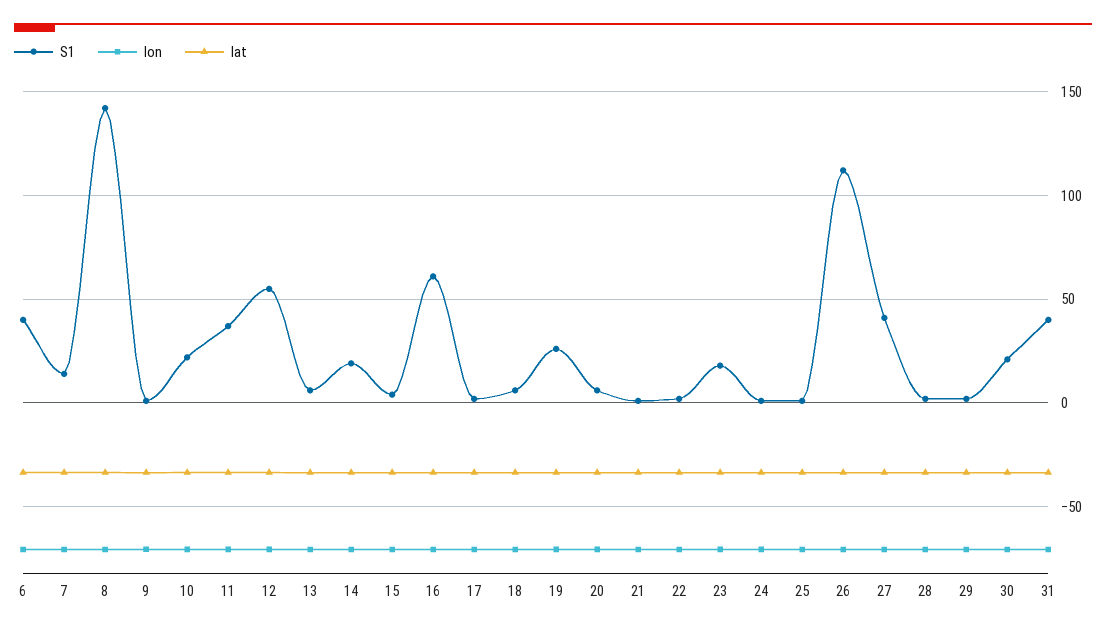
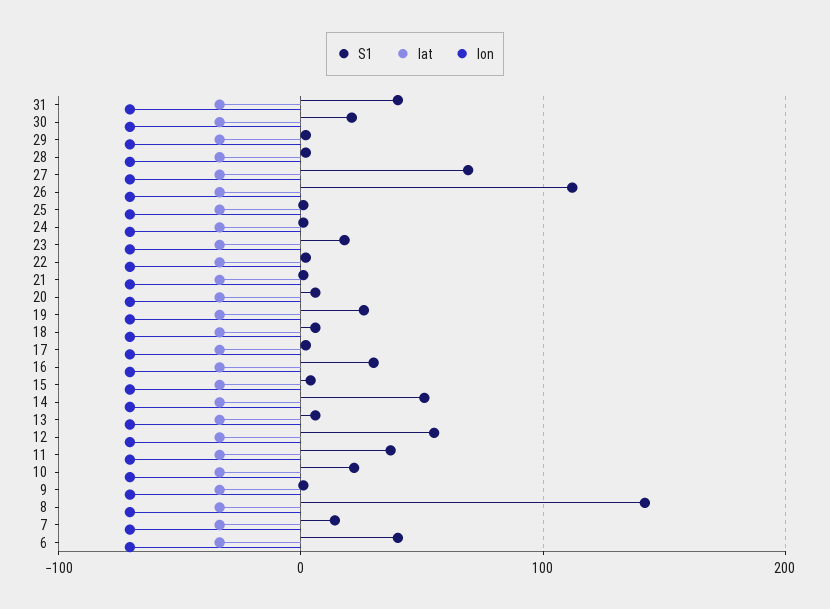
S1, 14: 20 -> 50
S1, 16: 60 -> 30
S1, 27: 40 -> 70

